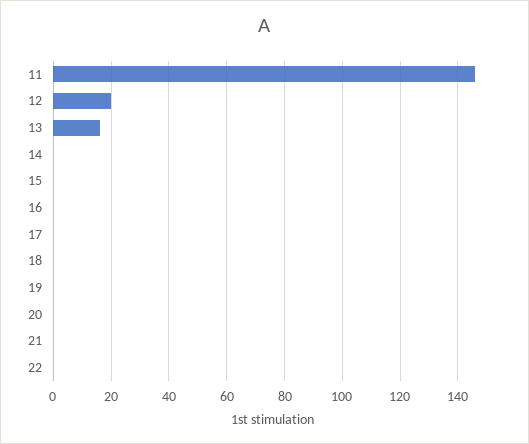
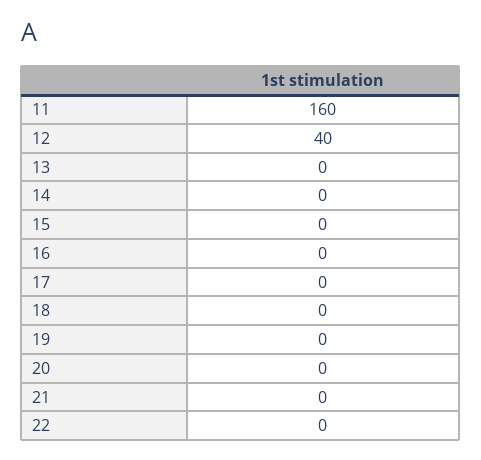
11: 145 -> 160
12: 20 -> 40
13: 15 -> 0

